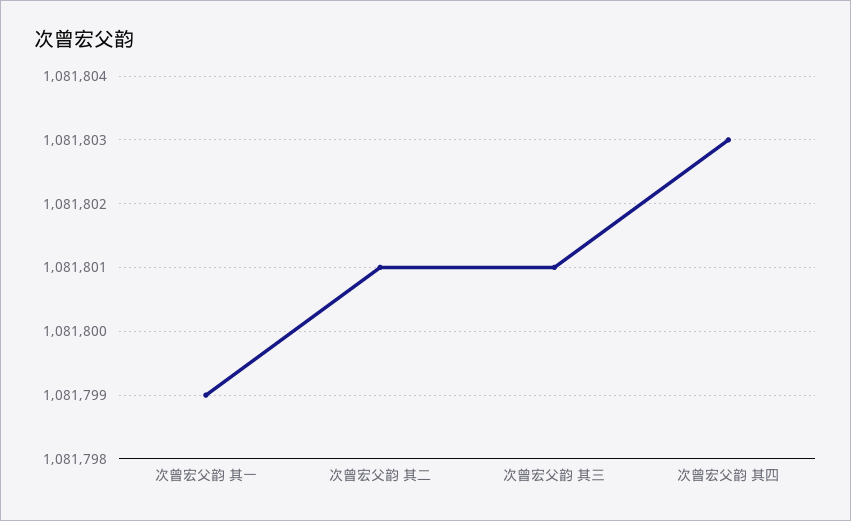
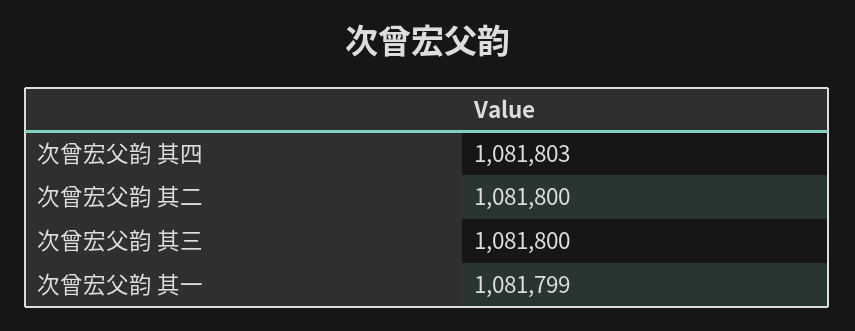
次曾宏父韵 其二: 1081801 -> 1081800
次曾宏父韵 其三: 1081801 -> 1081800

